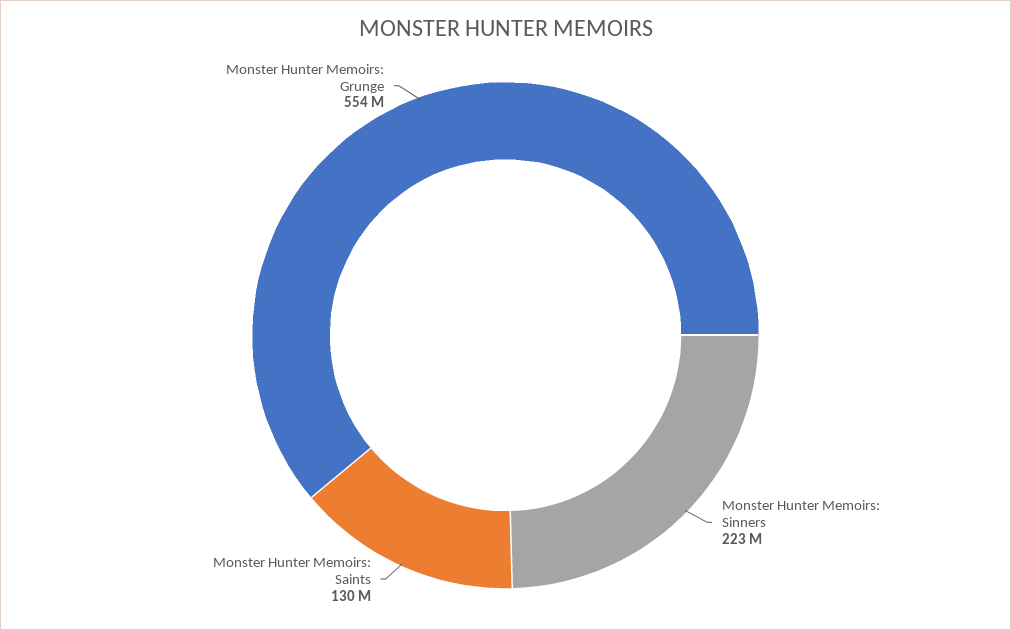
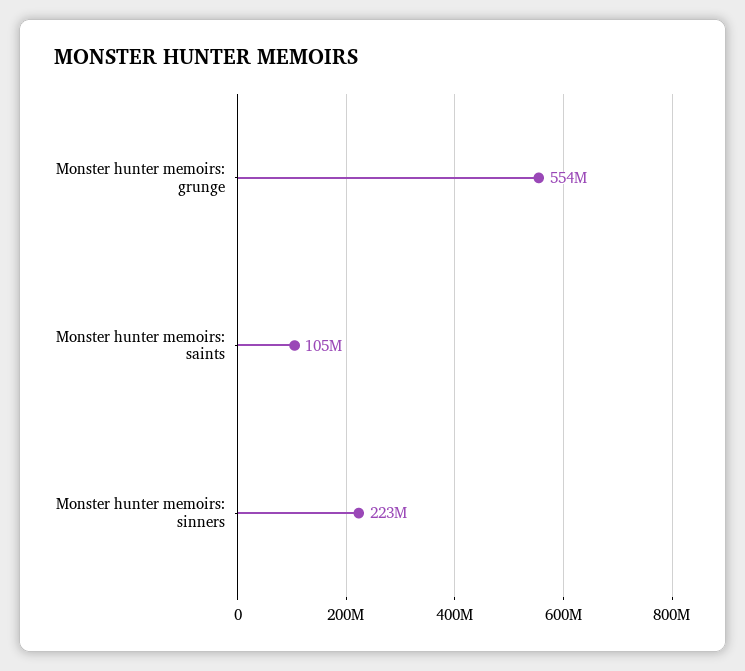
Monster Hunter Memoirs: Saints: 130000000 -> 105000000

